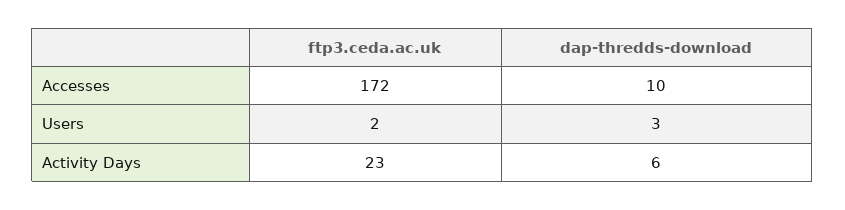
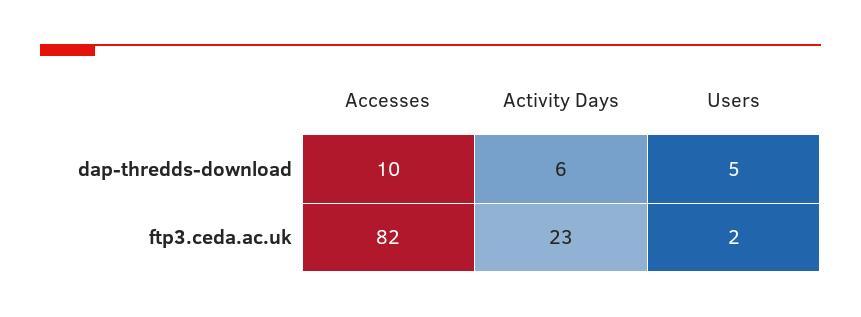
ftp3.ceda.ac.uk, Accesses: 172 -> 82
dap-thredds-download, Users: 3 -> 5

